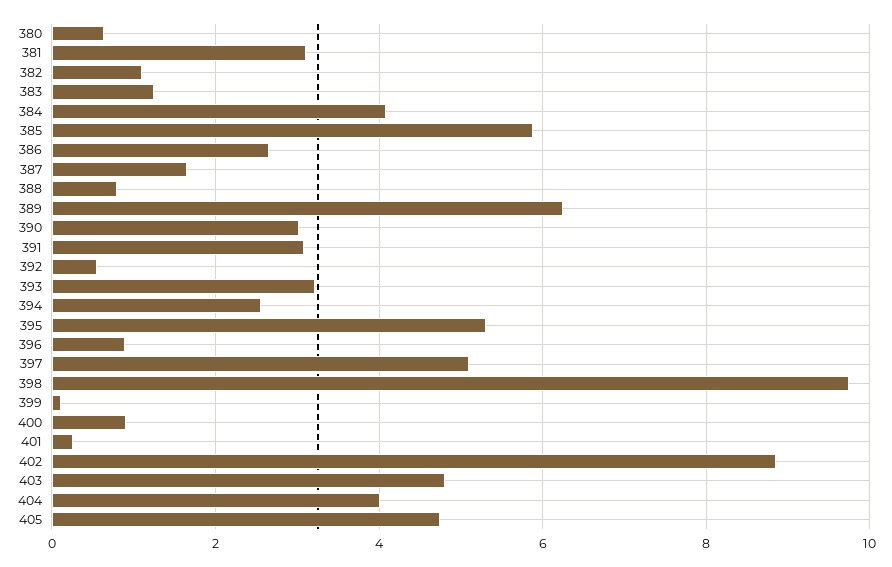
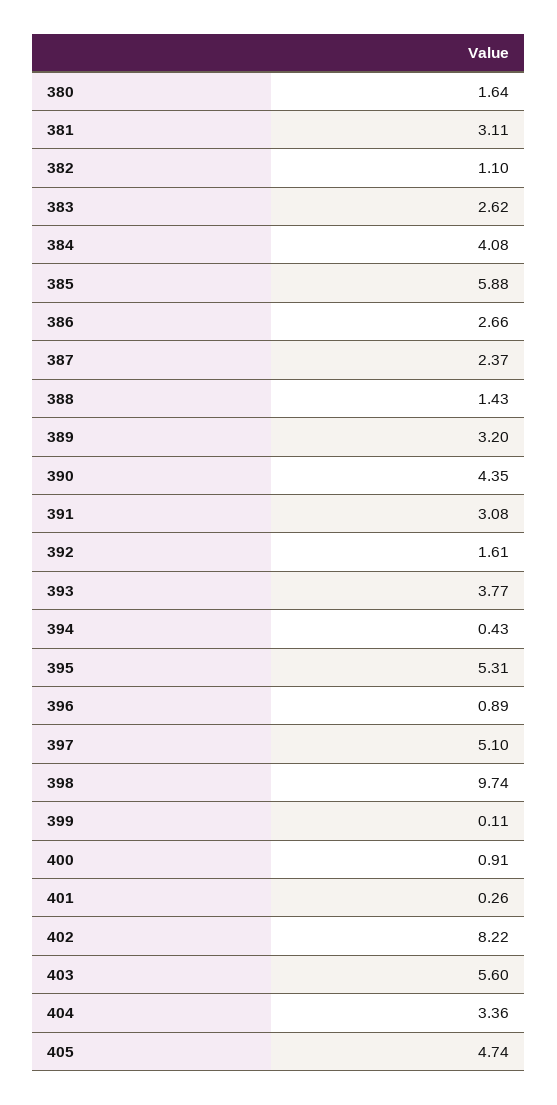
380: 0.6 -> 1.64
383: 1.2 -> 2.62
387: 1.6 -> 2.37
388: 0.8 -> 1.43
389: 6.2 -> 3.2
390: 3 -> 4.35
392: 0.6 -> 1.61
393: 3.2 -> 3.77
394: 2.6 -> 0.43
402: 8.8 -> 8.22
403: 4.8 -> 5.6
404: 4 -> 3.36

